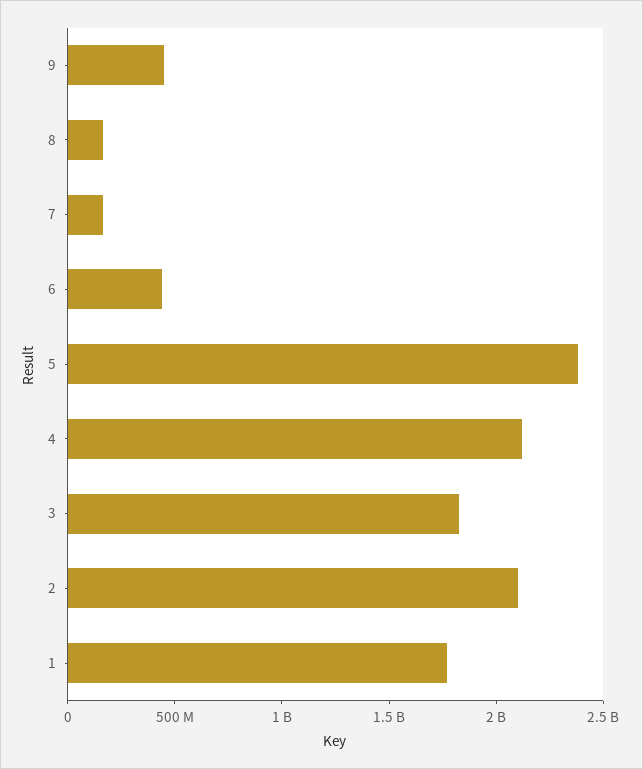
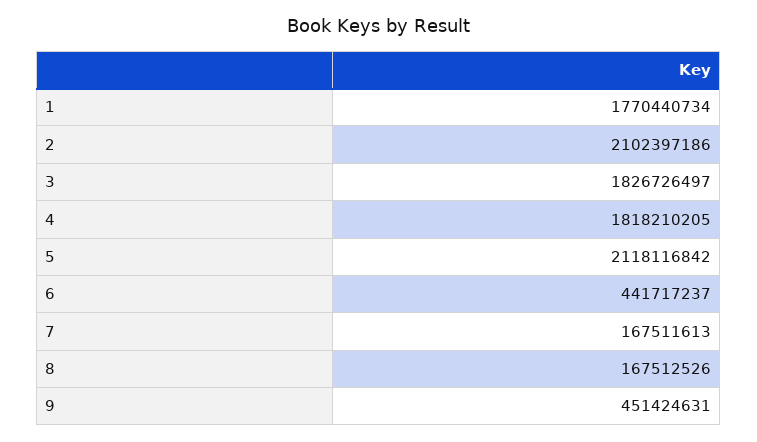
5: 2400000000 -> 2118116842
4: 2100000000 -> 1818210205

